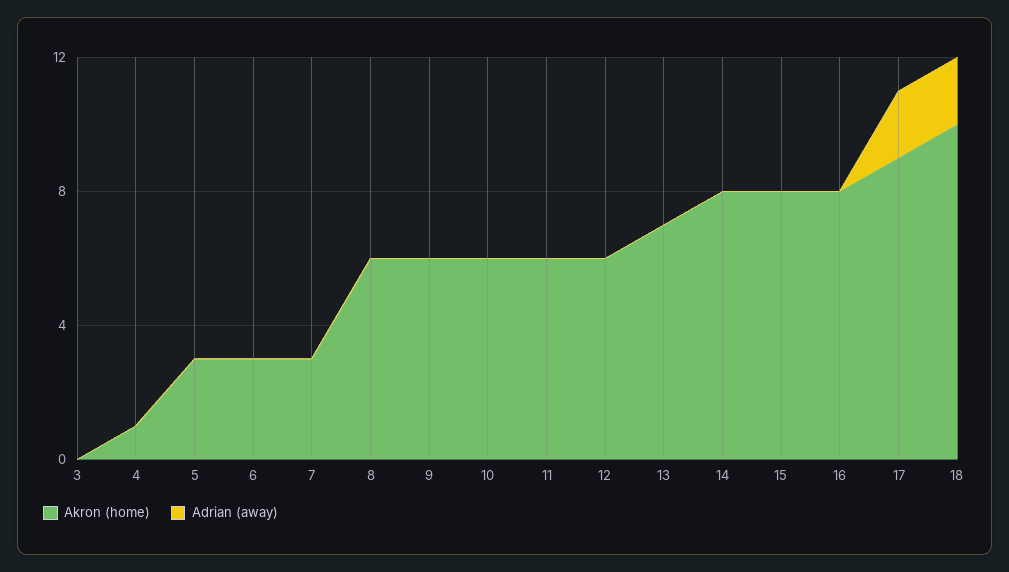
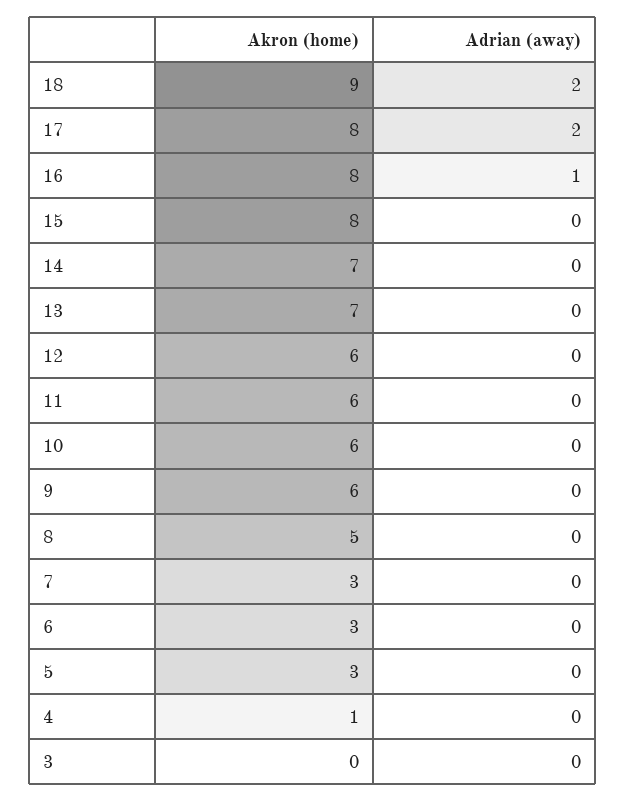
Akron (home), 8: 6 -> 5
Akron (home), 14: 8 -> 7
Adrian (away), 16: 0 -> 1
Akron (home), 17: 9 -> 8
Akron (home), 18: 10 -> 9

